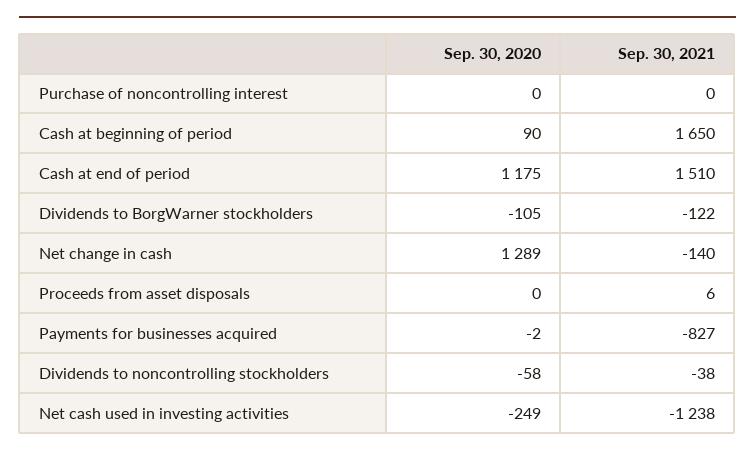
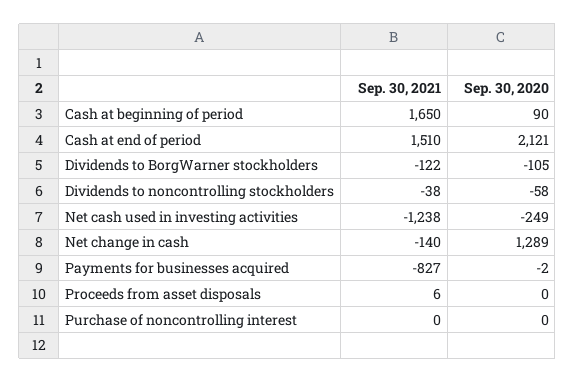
Sep. 30, 2020, Cash at end of period: 1175 -> 2121

